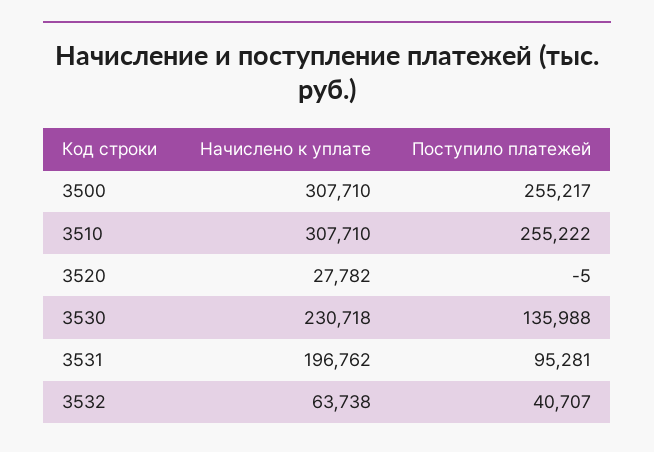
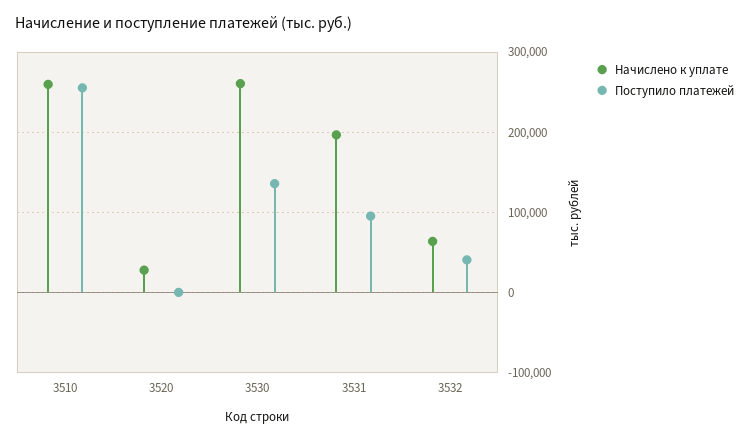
Начислено к уплате, 3500: 307710 -> none
Поступило платежей, 3500: 255217 -> none
Начислено к уплате, 3510: 307710 -> 260000
Начислено к уплате, 3530: 230718 -> 260000

